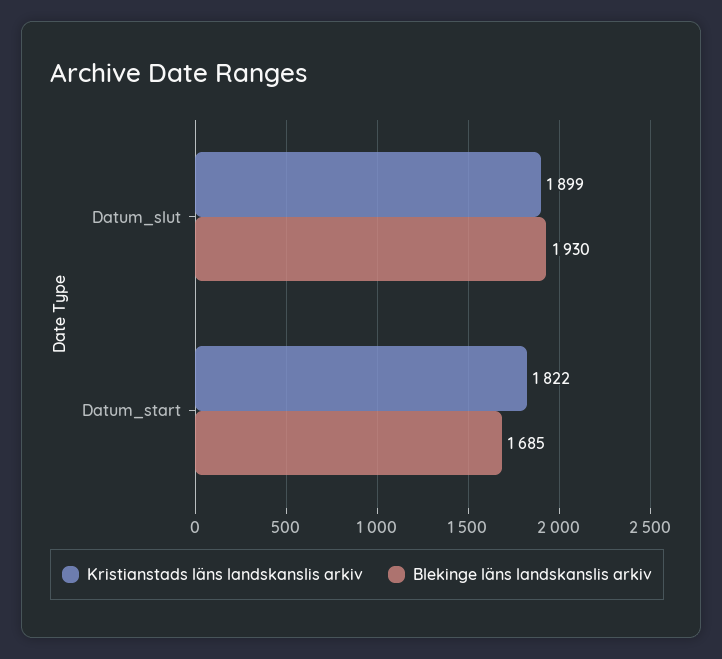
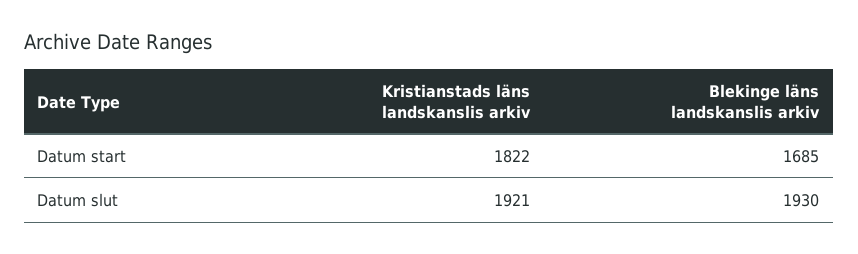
Kristianstads läns landskanslis arkiv, Datum_slut: 1899 -> 1921

